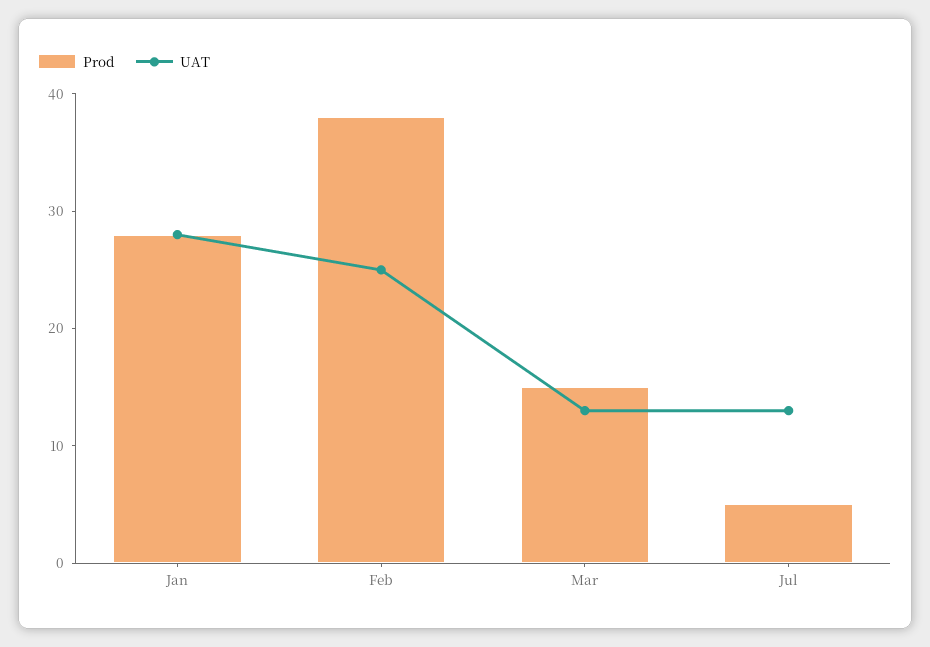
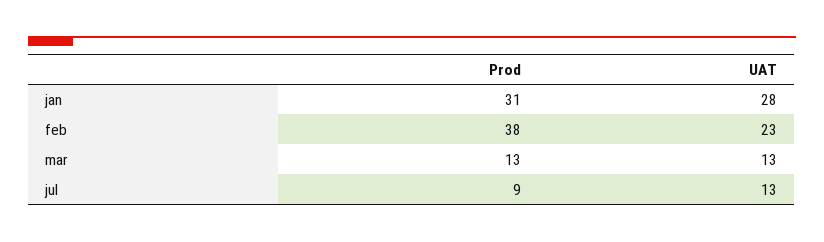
Prod, Jan: 28 -> 31
UAT, Feb: 25 -> 23
Prod, Mar: 15 -> 13
Prod, Jul: 5 -> 9

